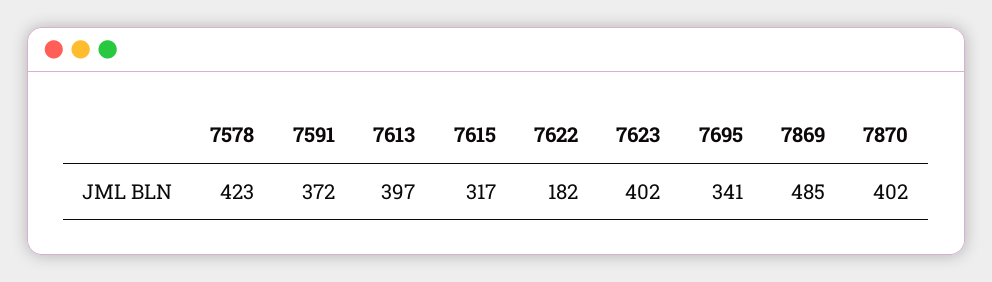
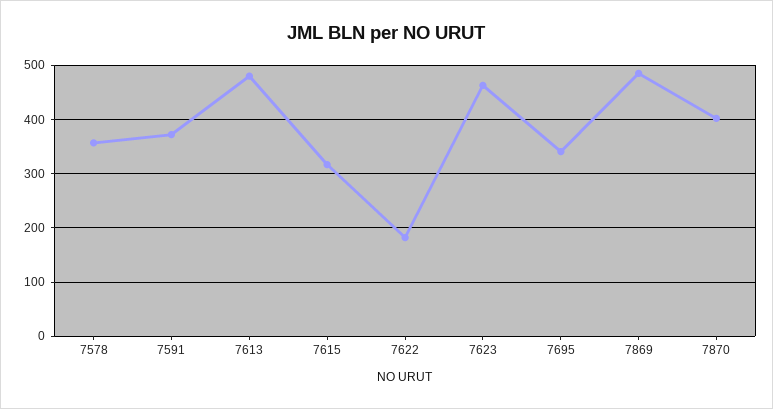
7578: 423 -> 360
7613: 397 -> 480
7623: 402 -> 460

